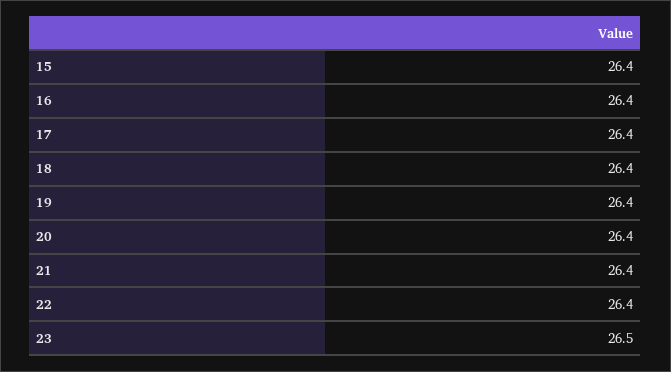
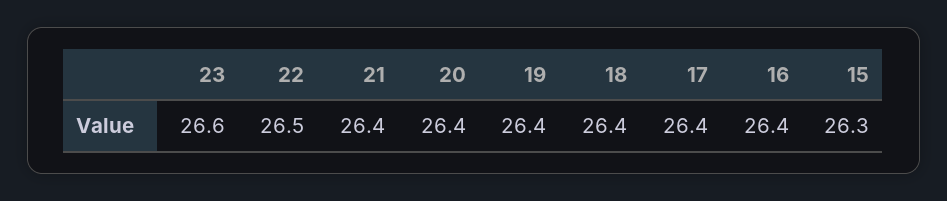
15: 26.4 -> 26.3
22: 26.4 -> 26.5
23: 26.5 -> 26.6

